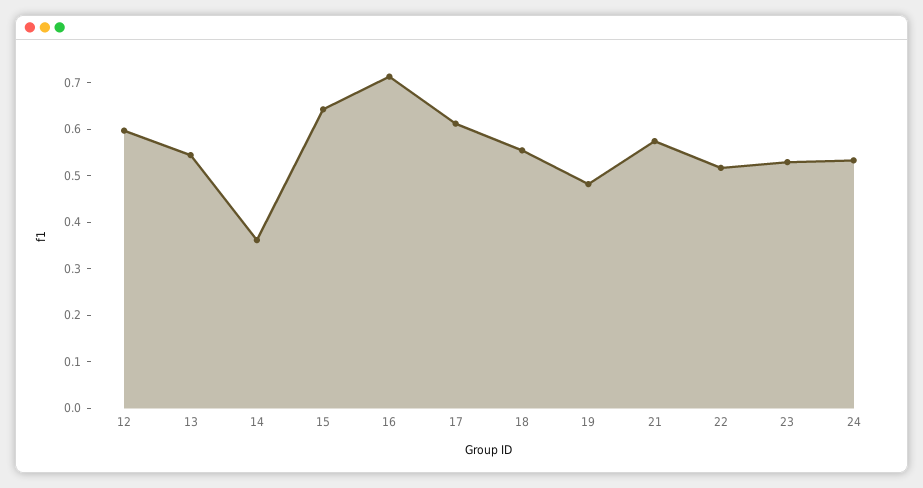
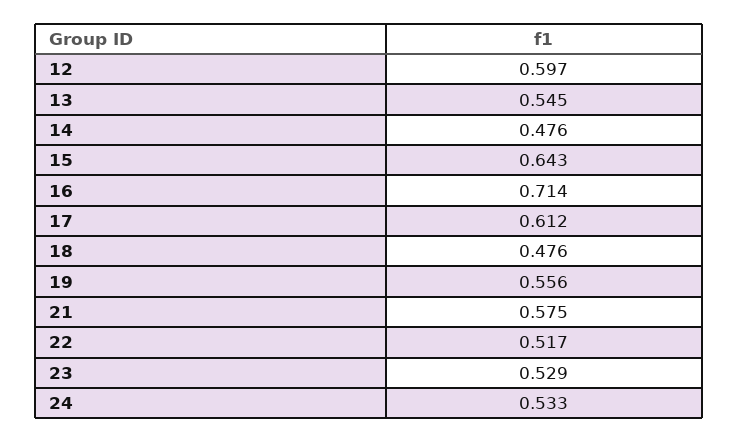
14: 0.36 -> 0.476
18: 0.56 -> 0.476
19: 0.48 -> 0.556

